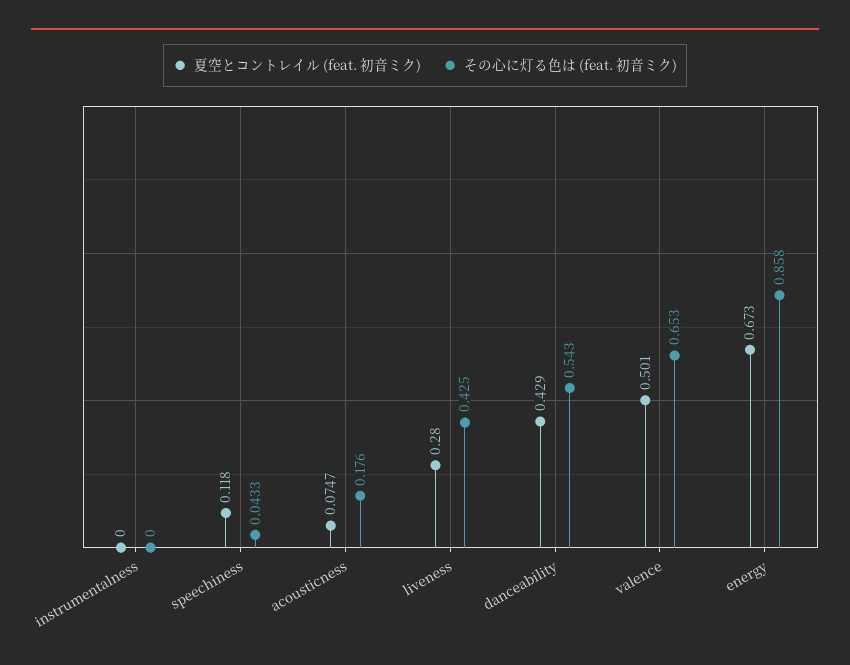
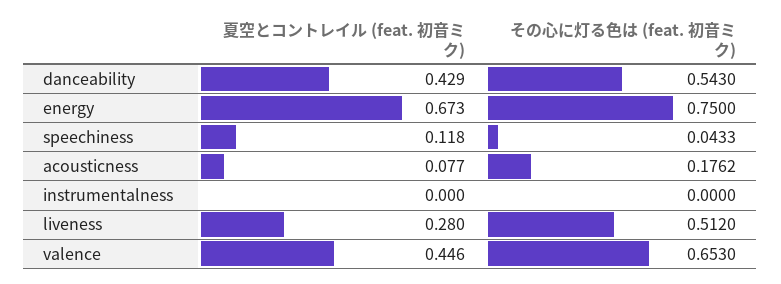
夏空とコントレイル (feat. 初音ミク), acousticness: 0.0747 -> 0.077
その心に灯る色は (feat. 初音ミク), acousticness: 0.176 -> 0.1762
その心に灯る色は (feat. 初音ミク), liveness: 0.425 -> 0.512
夏空とコントレイル (feat. 初音ミク), valence: 0.501 -> 0.446
その心に灯る色は (feat. 初音ミク), energy: 0.858 -> 0.75

